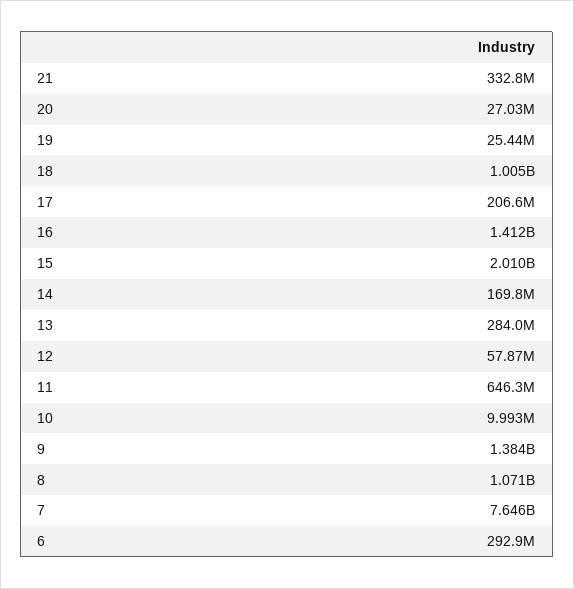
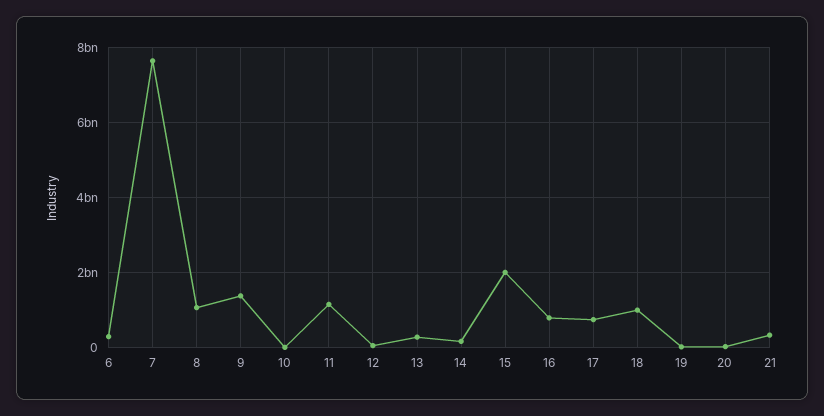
17: 206600000 -> 800000000
16: 1412000000 -> 800000000
11: 646300000 -> 1200000000

